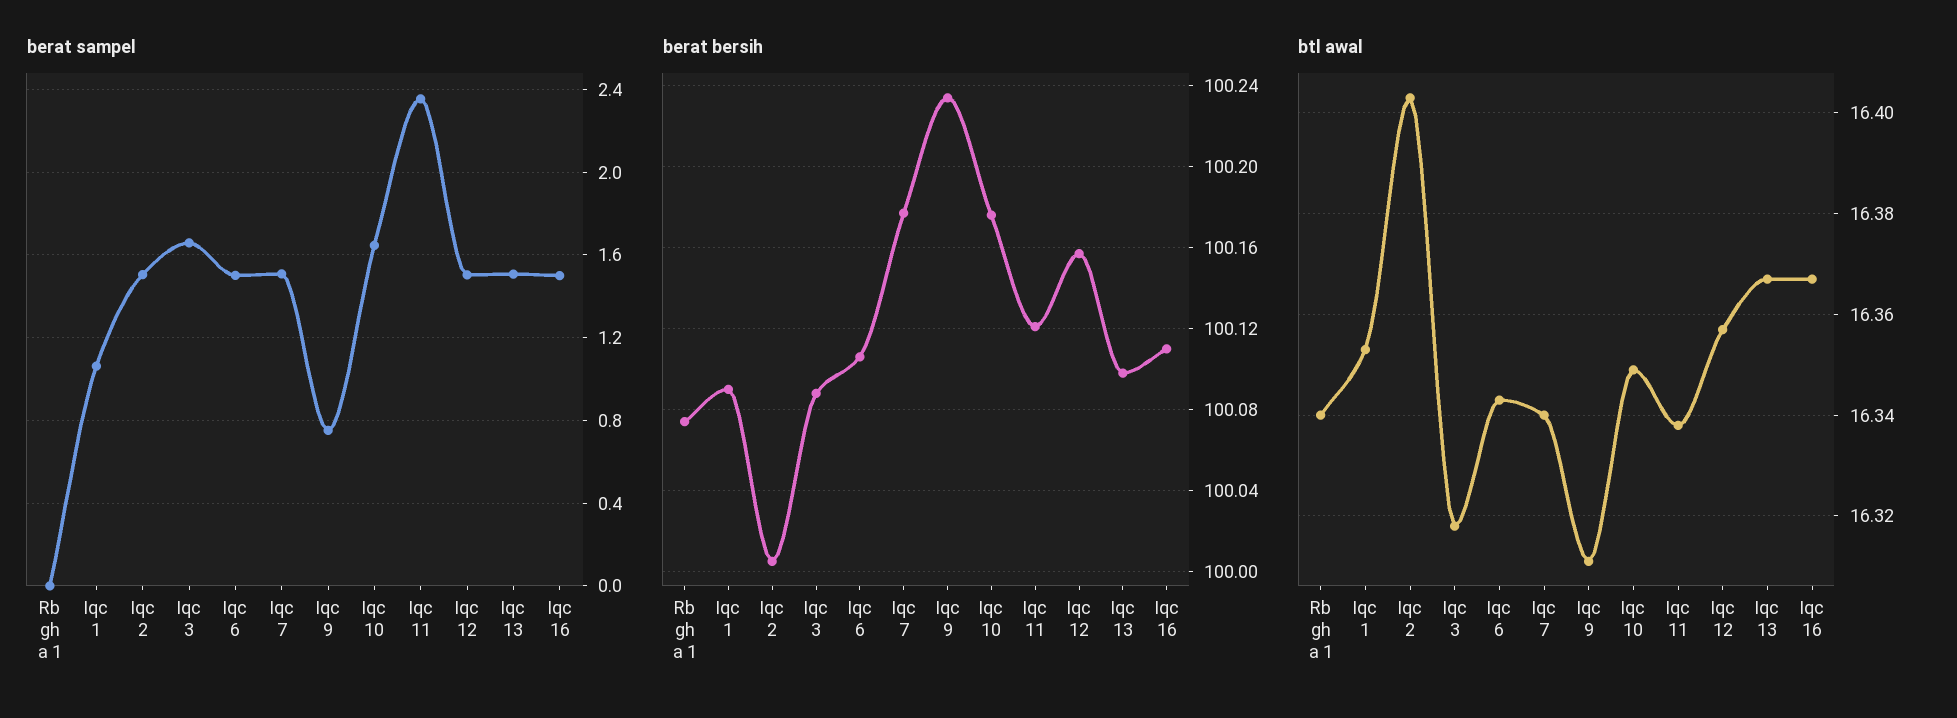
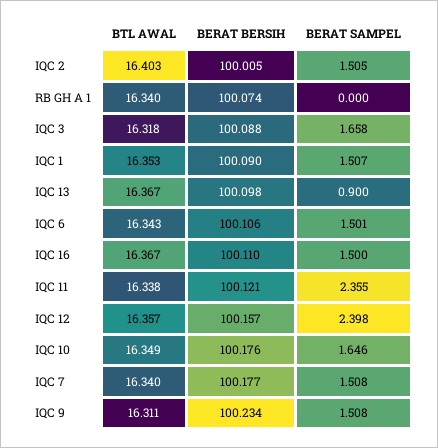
berat sampel, Iqc 1: 1.05 -> 1.507
berat sampel, Iqc 9: 0.75 -> 1.508
berat sampel, Iqc 12: 1.5 -> 2.398
berat sampel, Iqc 13: 1.5 -> 0.9

